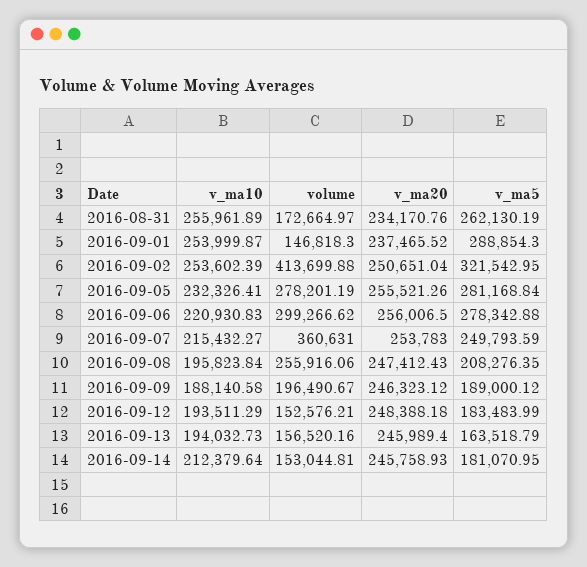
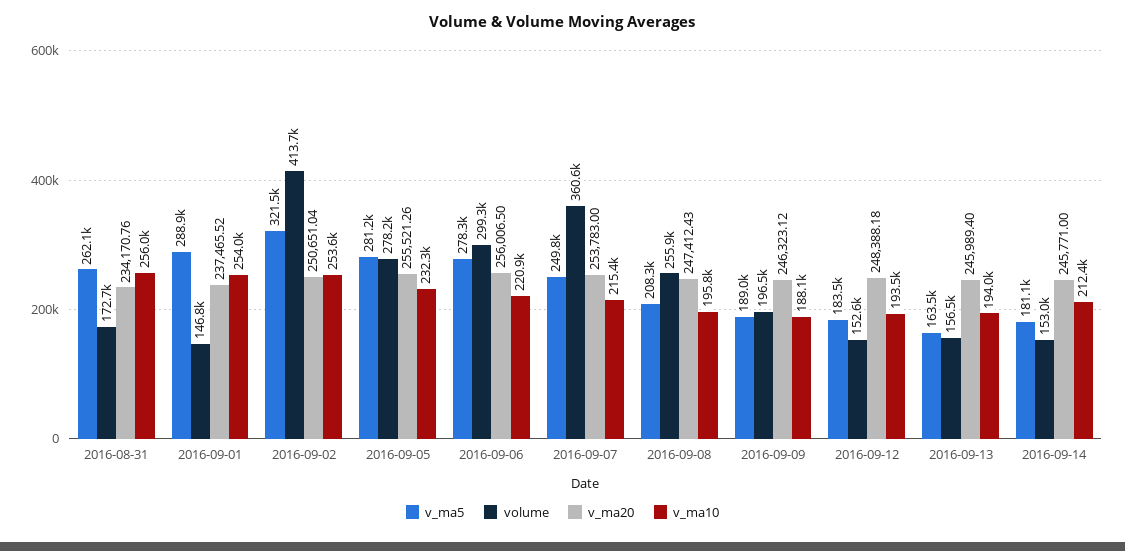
v_ma20, 2016-09-14: 245758.93 -> 245771

